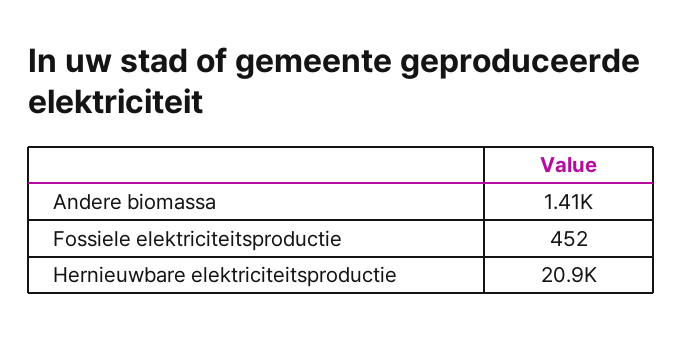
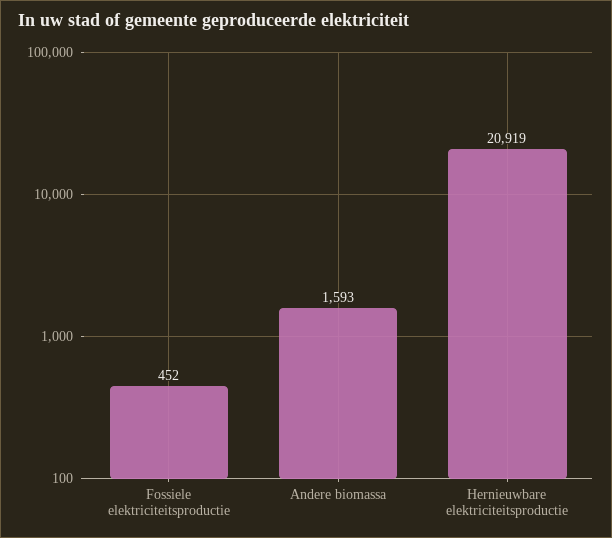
Andere biomassa: 1410 -> 1593

